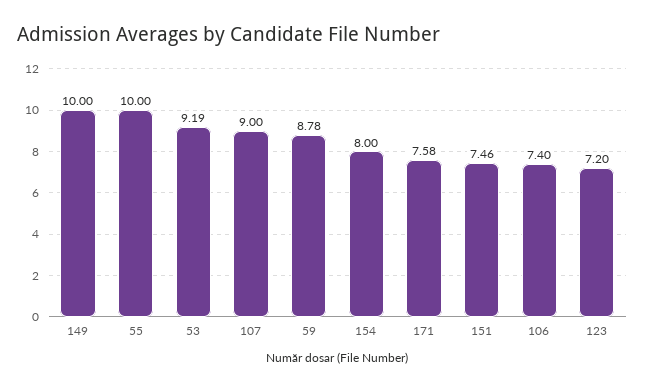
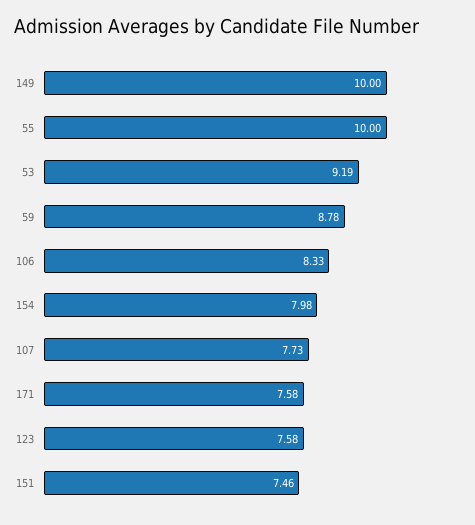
107: 9 -> 7.73
154: 8 -> 7.98
106: 7.4 -> 8.33
123: 7.2 -> 7.58

